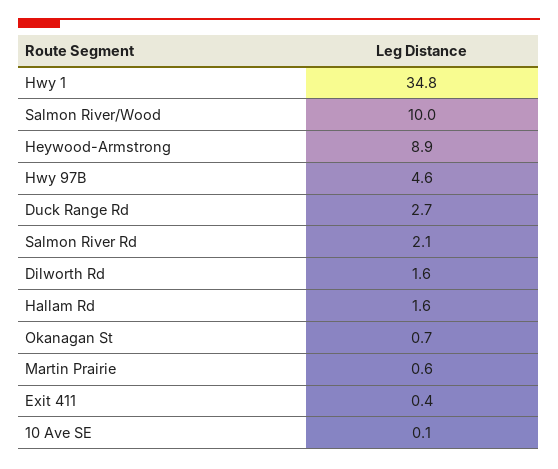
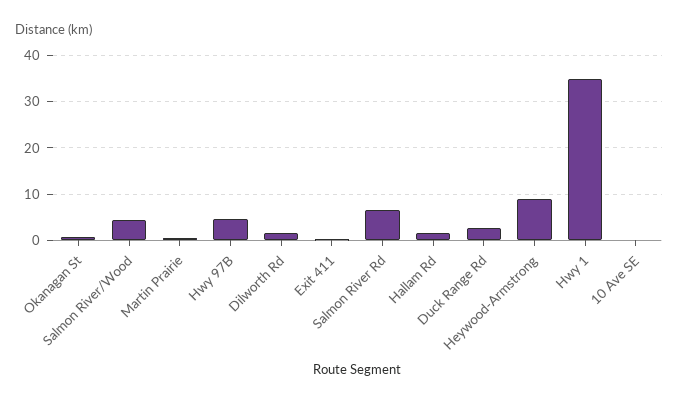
Salmon River/Wood: 10 -> 4
Salmon River Rd: 2.1 -> 6

